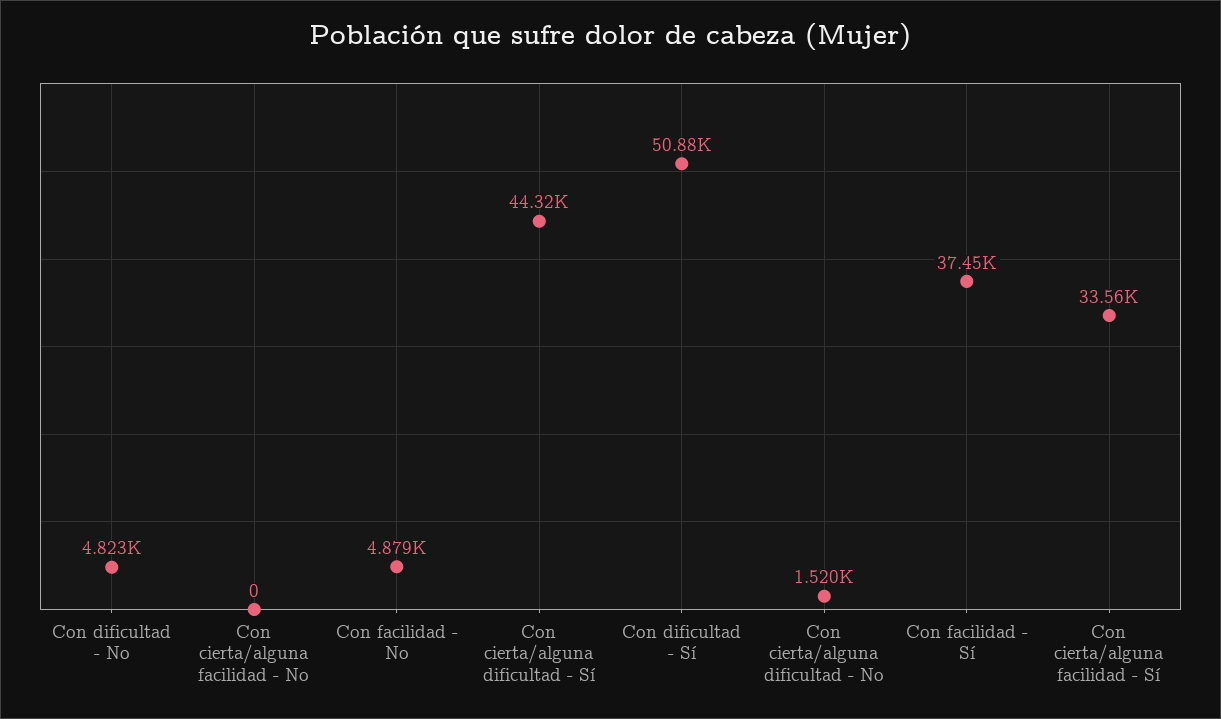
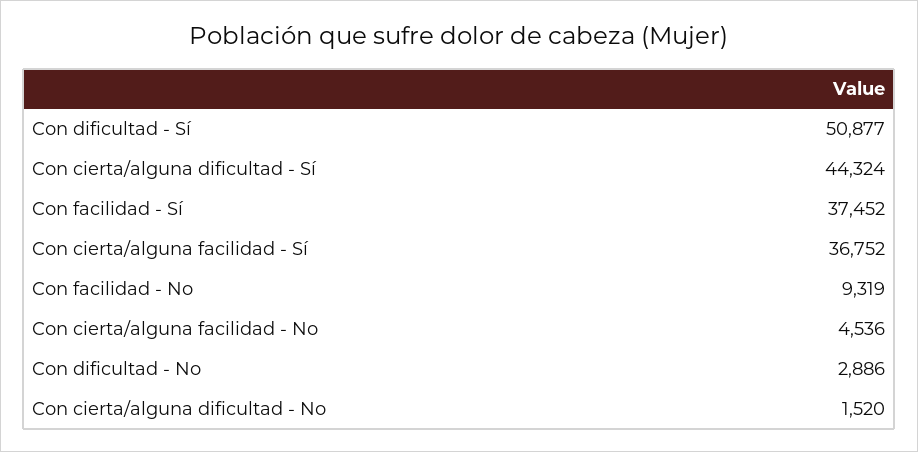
Con dificultad - No: 4823 -> 2886
Con cierta/alguna facilidad - No: 0 -> 4536
Con facilidad - No: 4879 -> 9319
Con cierta/alguna facilidad - Sí: 33560 -> 36752

